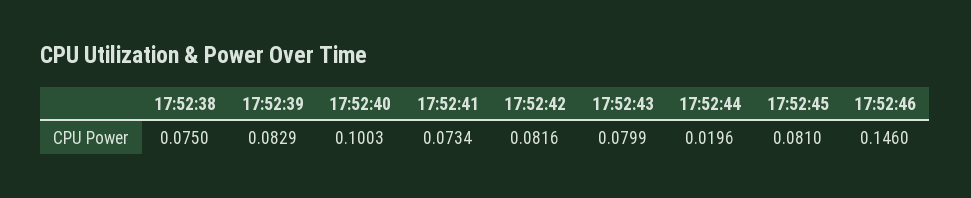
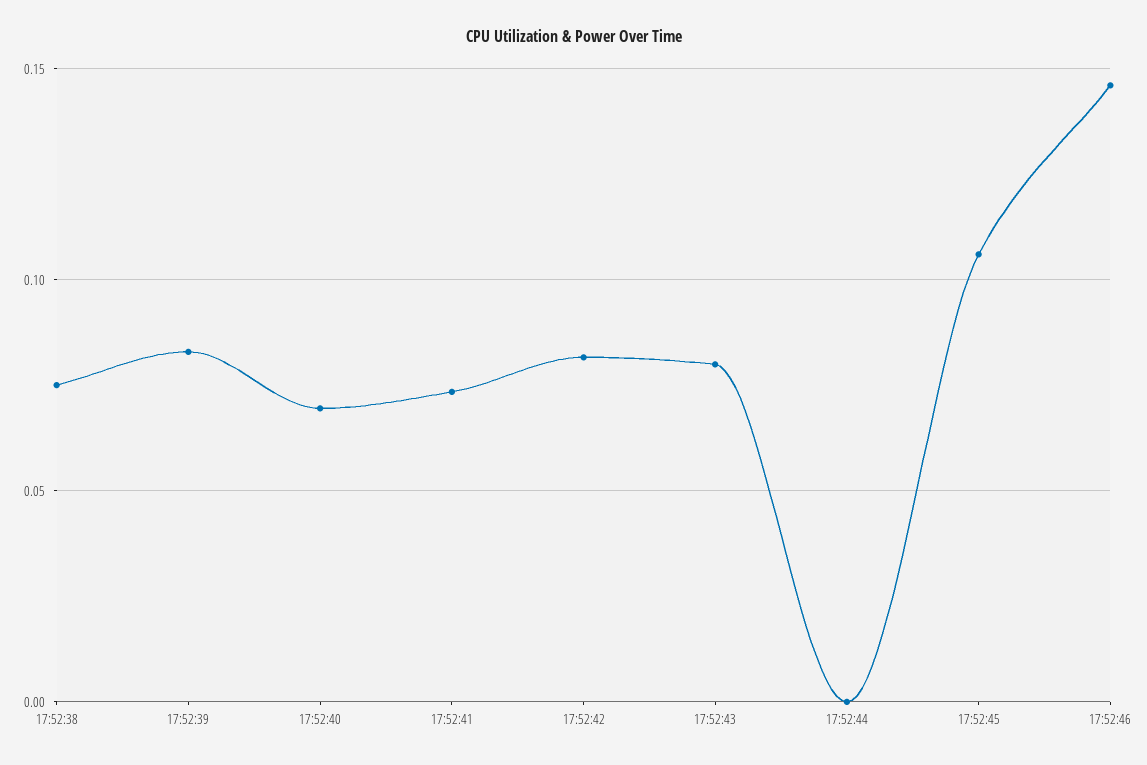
17:52:40: 0.1003 -> 0.07
17:52:44: 0.0196 -> 0
17:52:45: 0.081 -> 0.105

